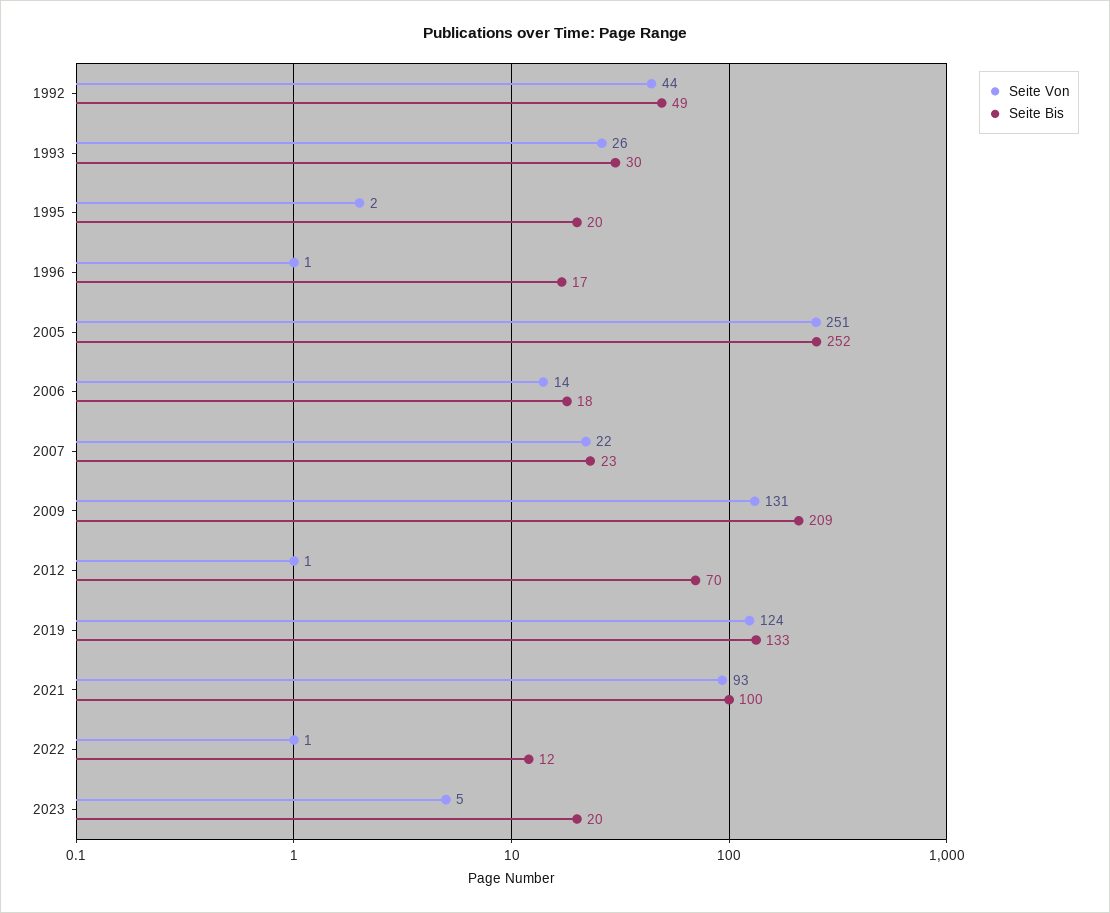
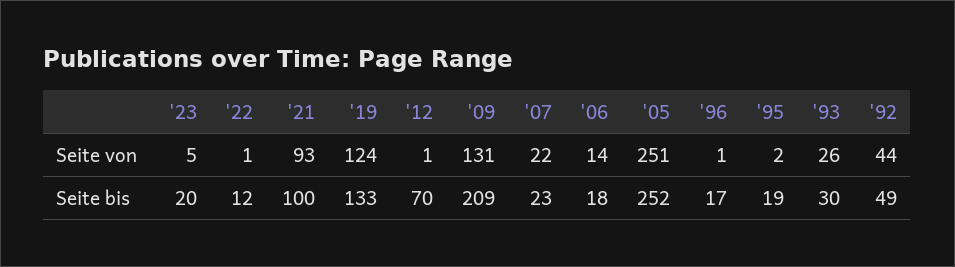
Seite Bis, 1995: 20 -> 19

